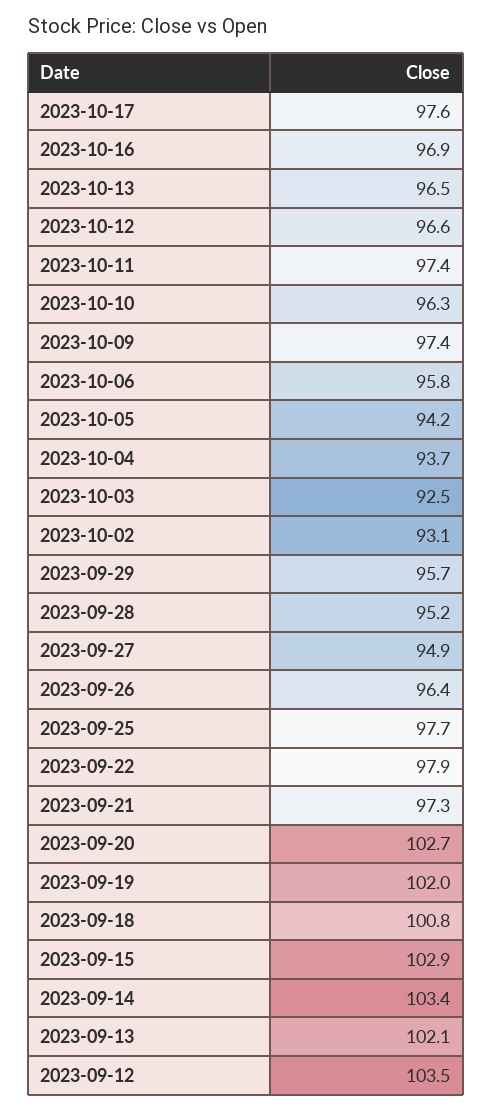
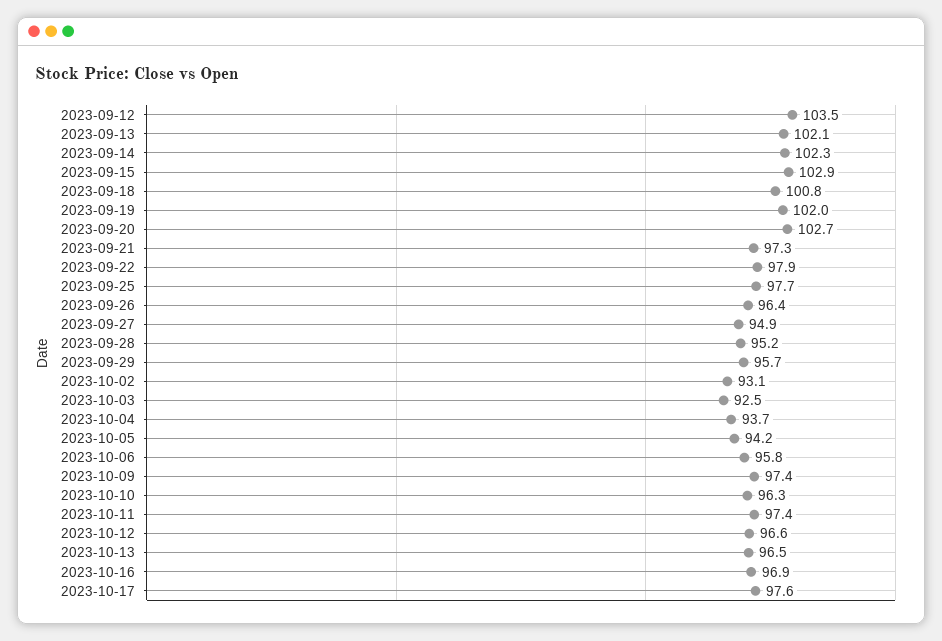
2023-09-14: 103.4 -> 102.3

